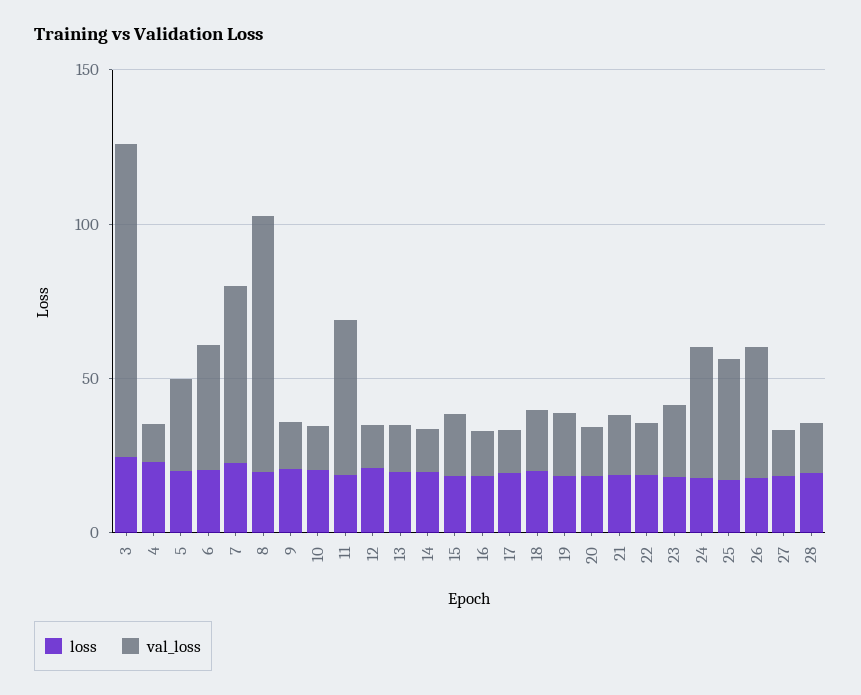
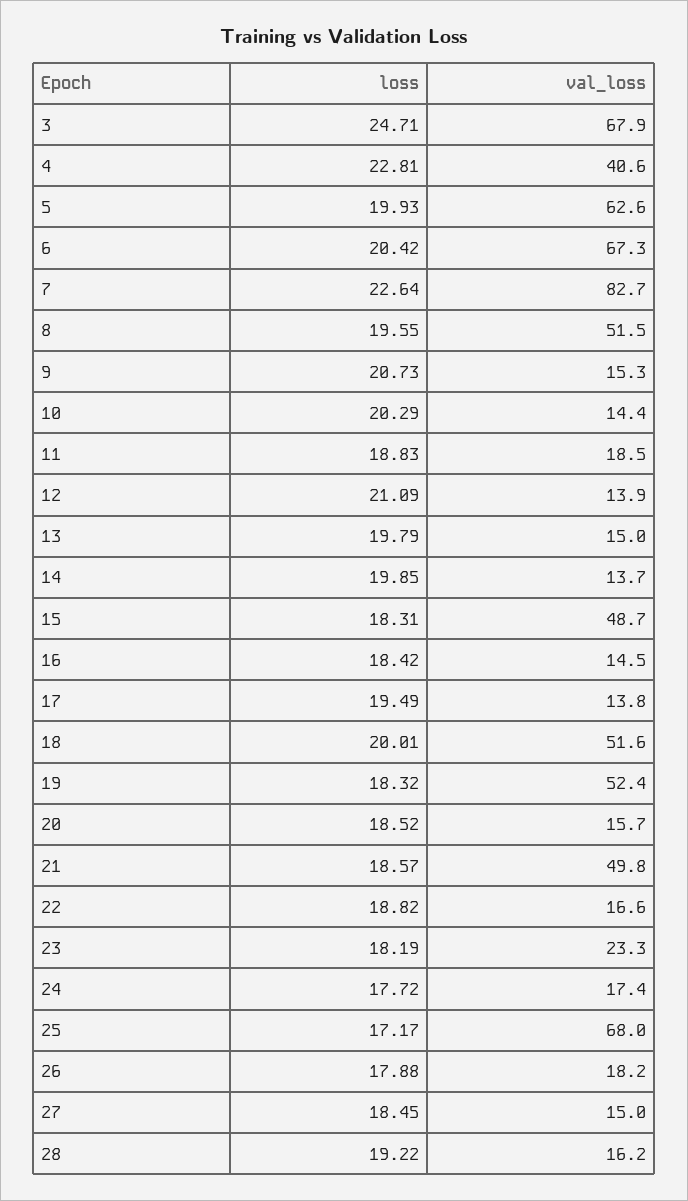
val_loss, 3: 100 -> 67.9
val_loss, 4: 10 -> 40.6
val_loss, 5: 30 -> 62.6
val_loss, 6: 40 -> 67.3
val_loss, 7: 60 -> 82.7
val_loss, 8: 80 -> 51.5
val_loss, 11: 50 -> 18.5
val_loss, 15: 20 -> 48.7
val_loss, 18: 20 -> 51.6
val_loss, 19: 20 -> 52.4
val_loss, 21: 20 -> 49.8
val_loss, 24: 40 -> 17.4
val_loss, 25: 40 -> 68
val_loss, 26: 40 -> 18.2

